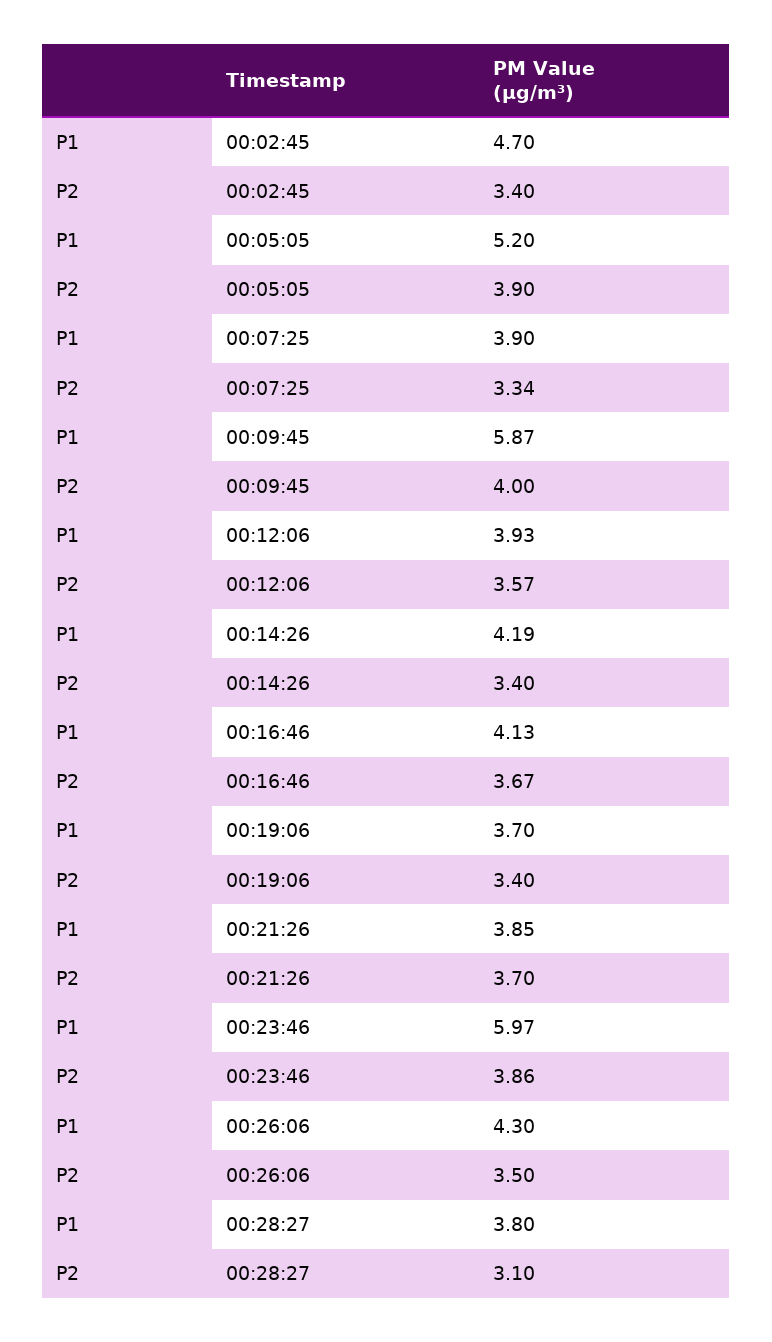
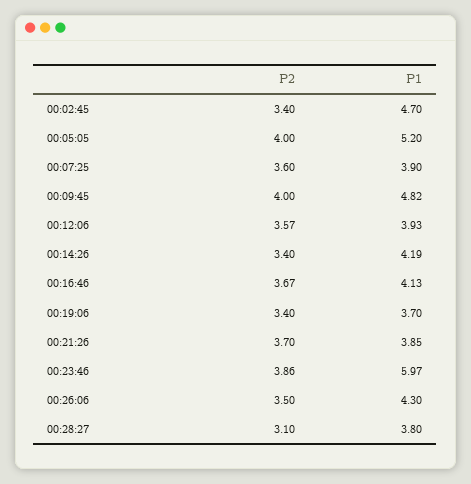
P2, 00:05:05: 3.9 -> 4
P2, 00:07:25: 3.34 -> 3.6
P1, 00:09:45: 5.87 -> 4.82

